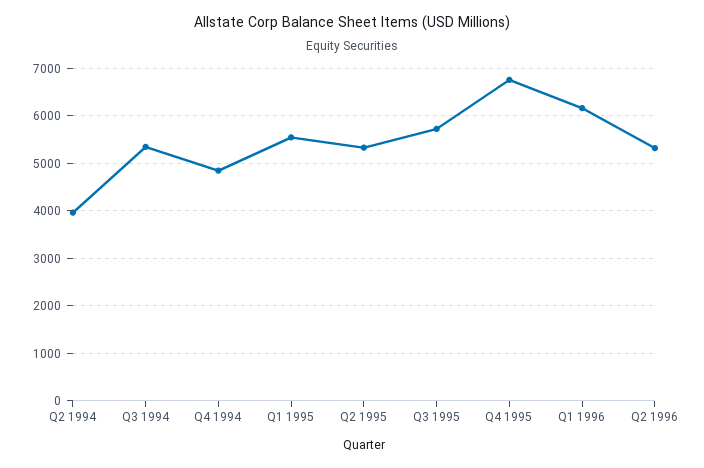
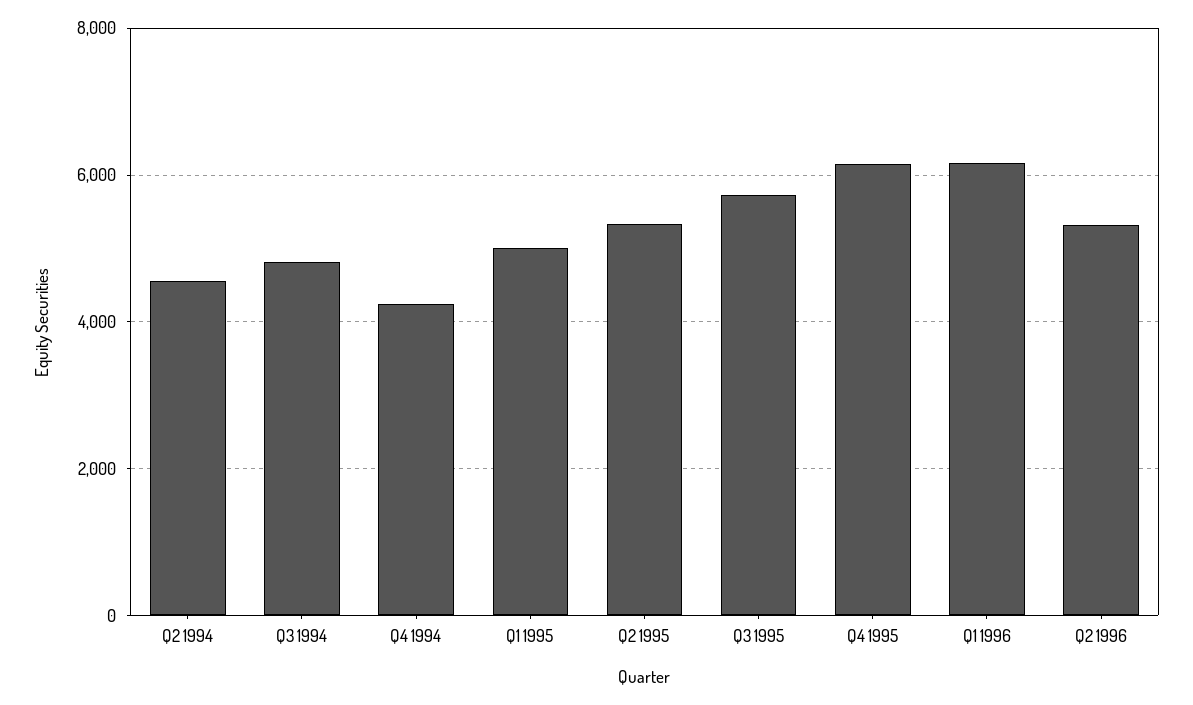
Q2 1994: 4000 -> 4600
Q3 1994: 5400 -> 4800
Q4 1994: 4800 -> 4200
Q1 1995: 5600 -> 5000
Q4 1995: 6800 -> 6200

